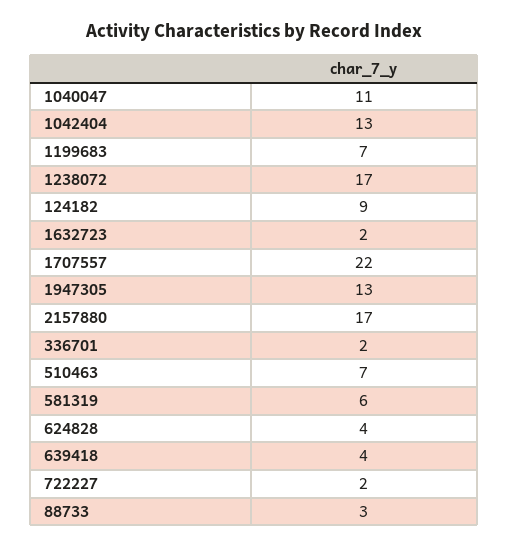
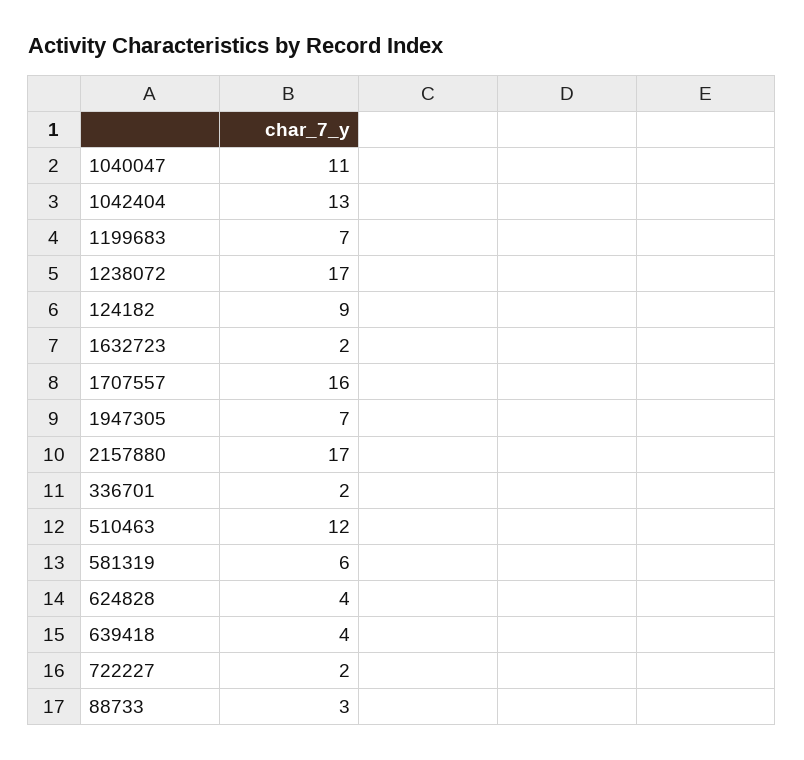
1707557: 22 -> 16
1947305: 13 -> 7
510463: 7 -> 12

